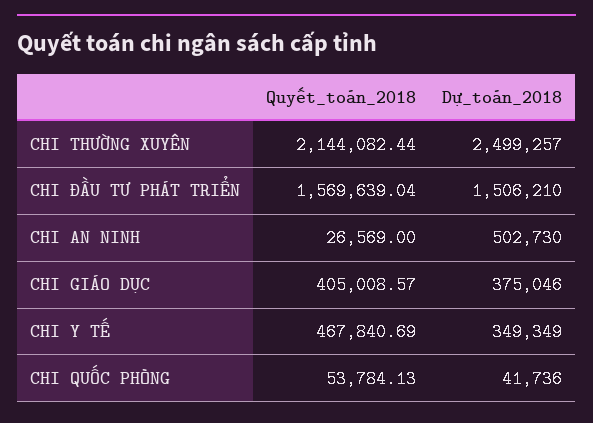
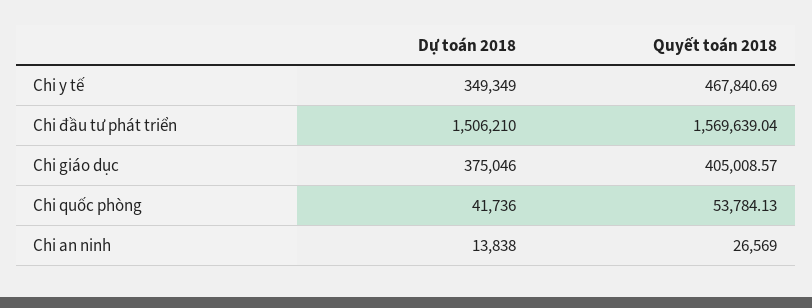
Quyết_toán_2018, CHI THƯỜNG XUYÊN: 2144082.44 -> none
Dự_toán_2018, CHI THƯỜNG XUYÊN: 2499257 -> none
Dự_toán_2018, CHI AN NINH: 502730 -> 13838

